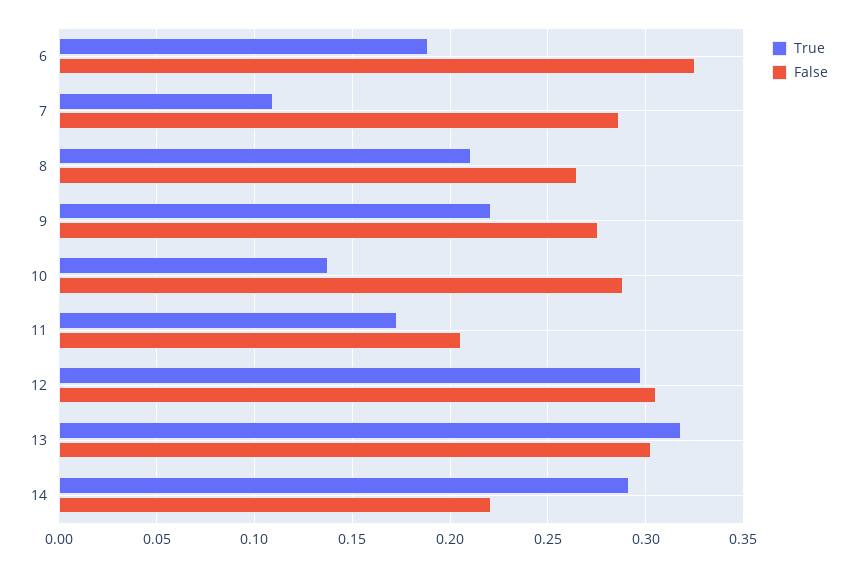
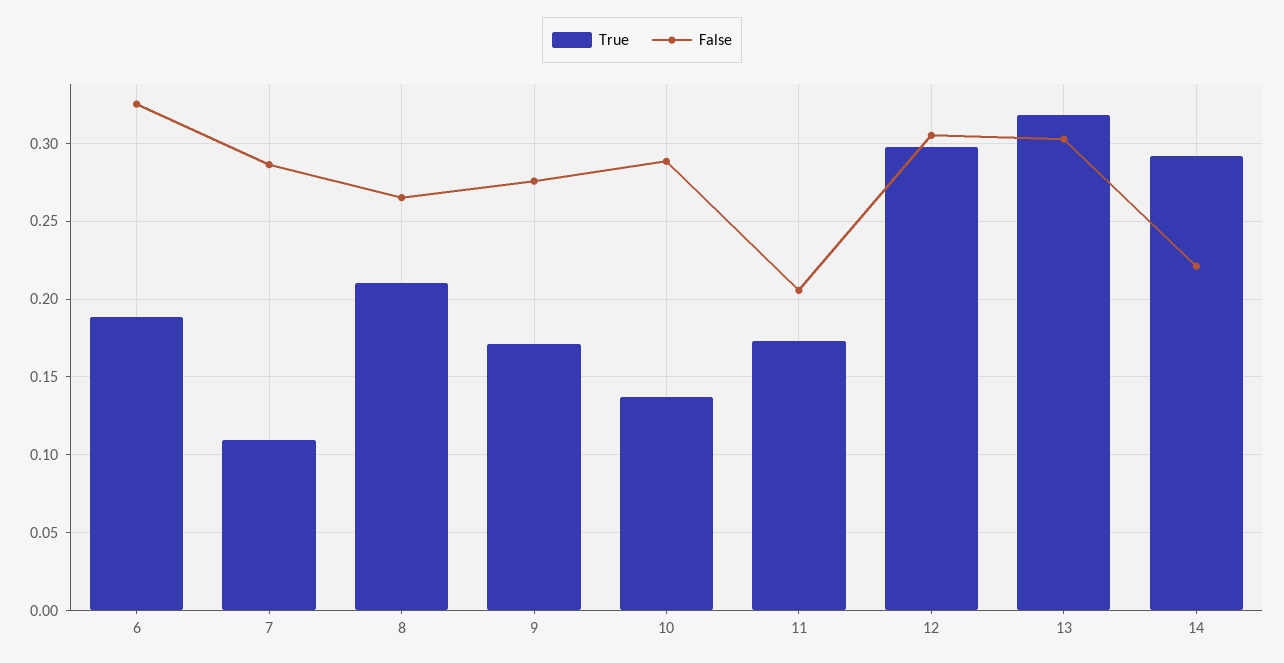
True, 9: 0.22 -> 0.17

